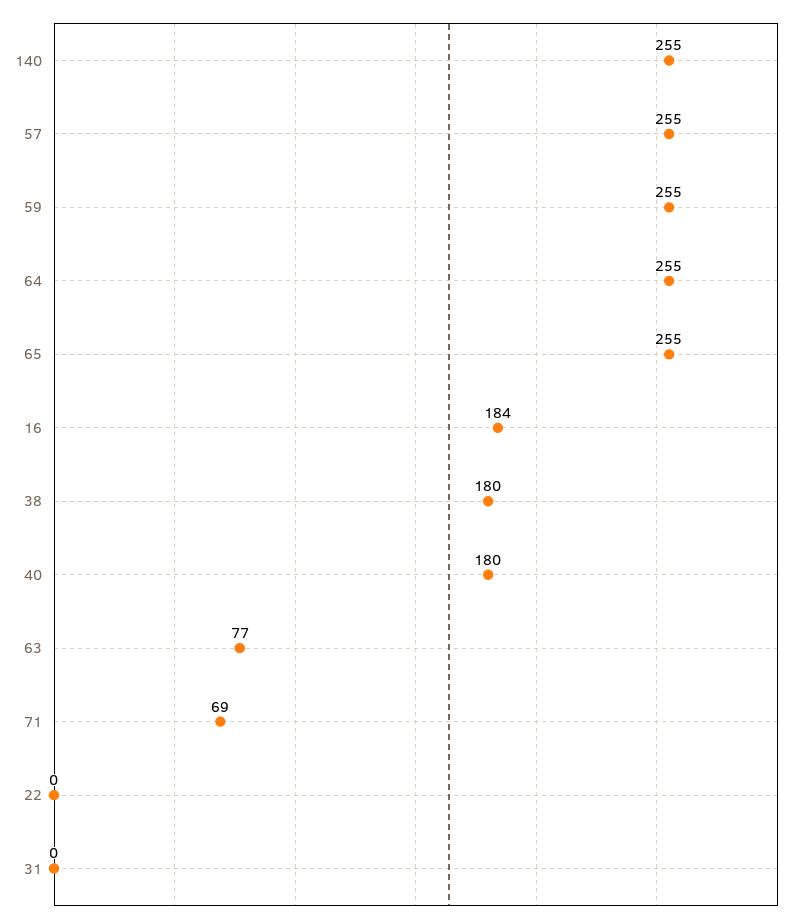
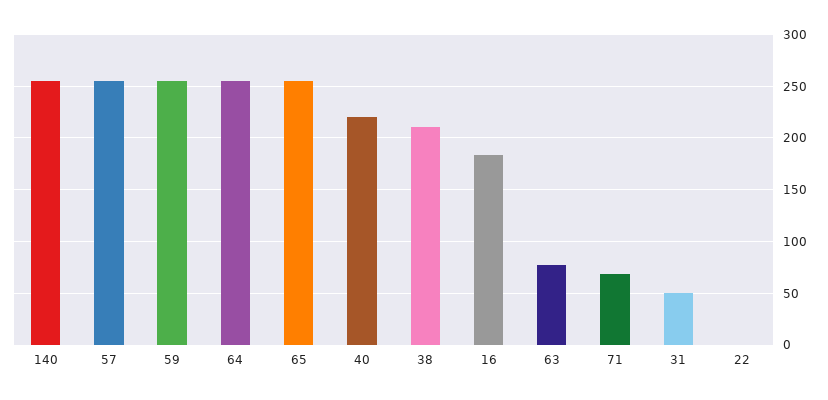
38: 180 -> 210
40: 180 -> 220
31: 0 -> 50

